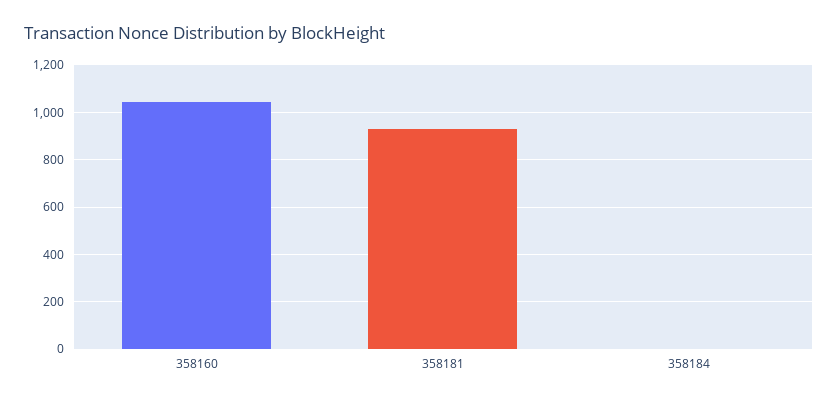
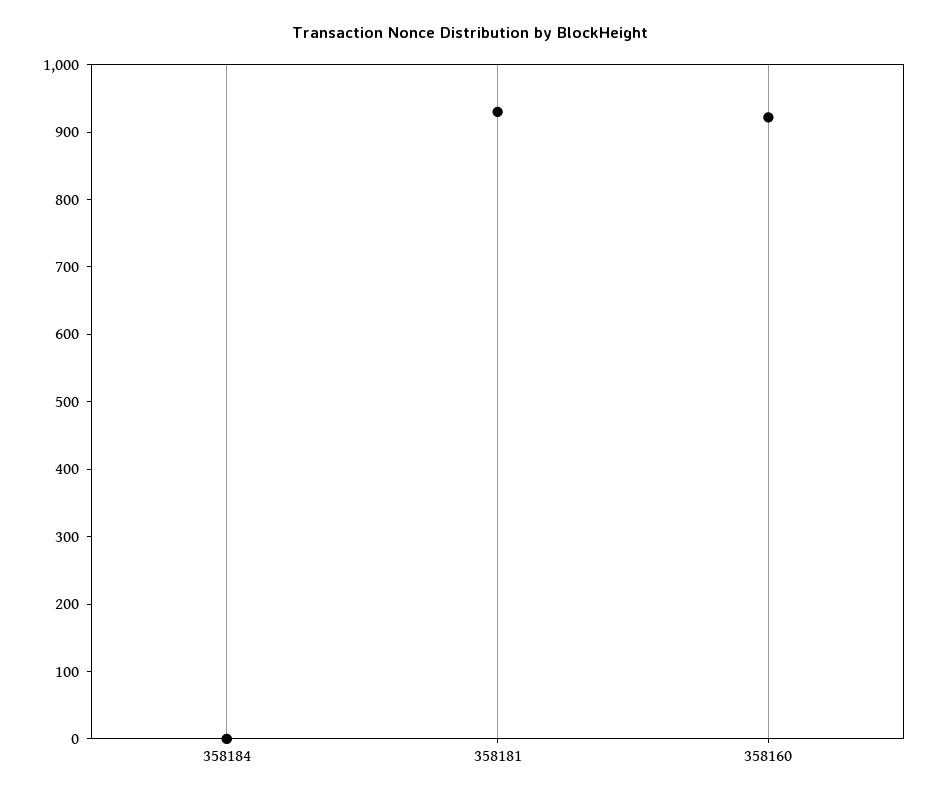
358160: 1050 -> 920

